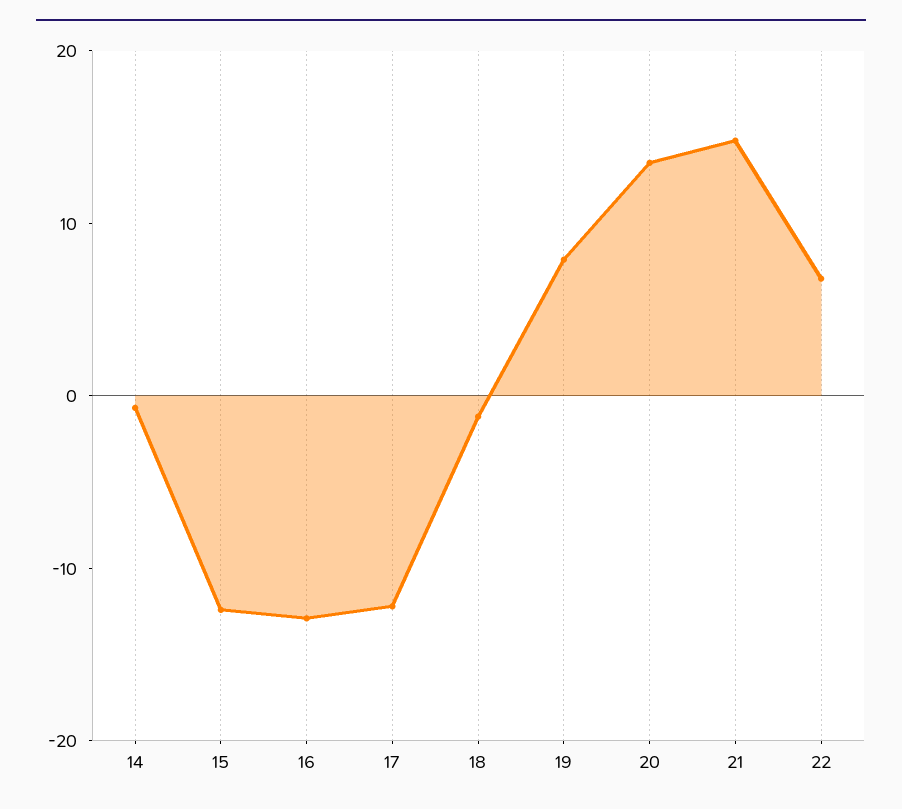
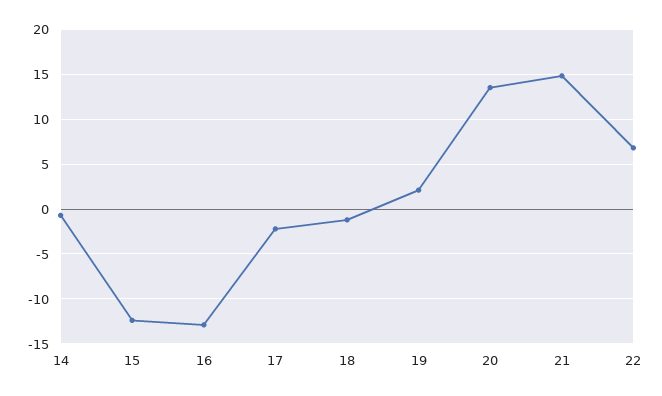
17: -12 -> -2
19: 8 -> 2

